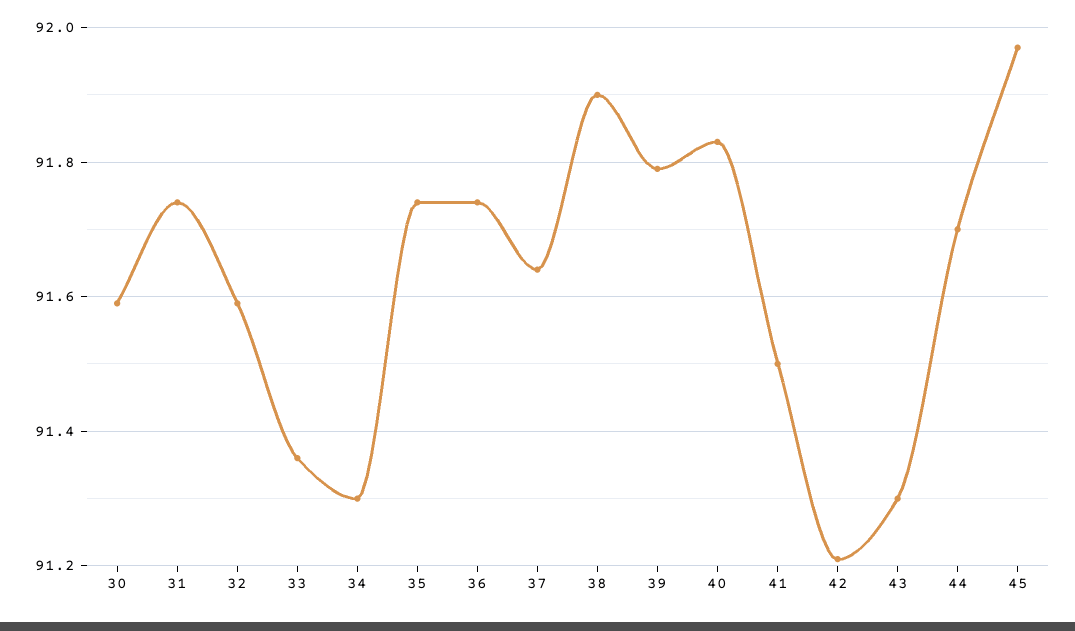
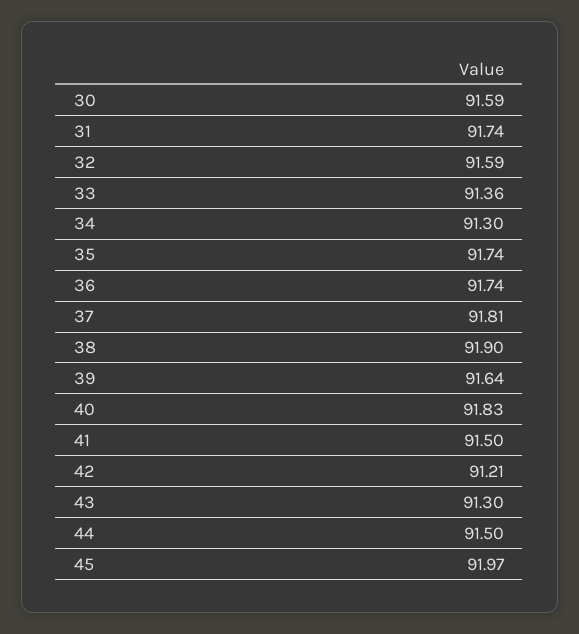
37: 91.65 -> 91.81
39: 91.8 -> 91.64
44: 91.7 -> 91.5

